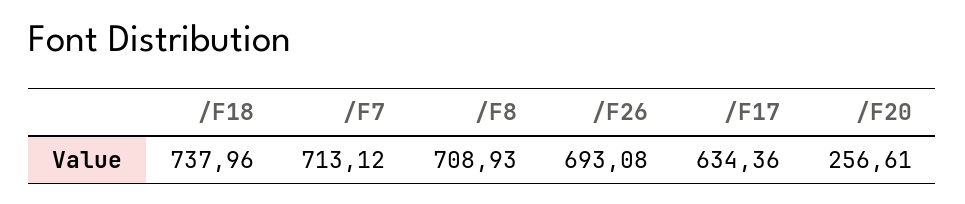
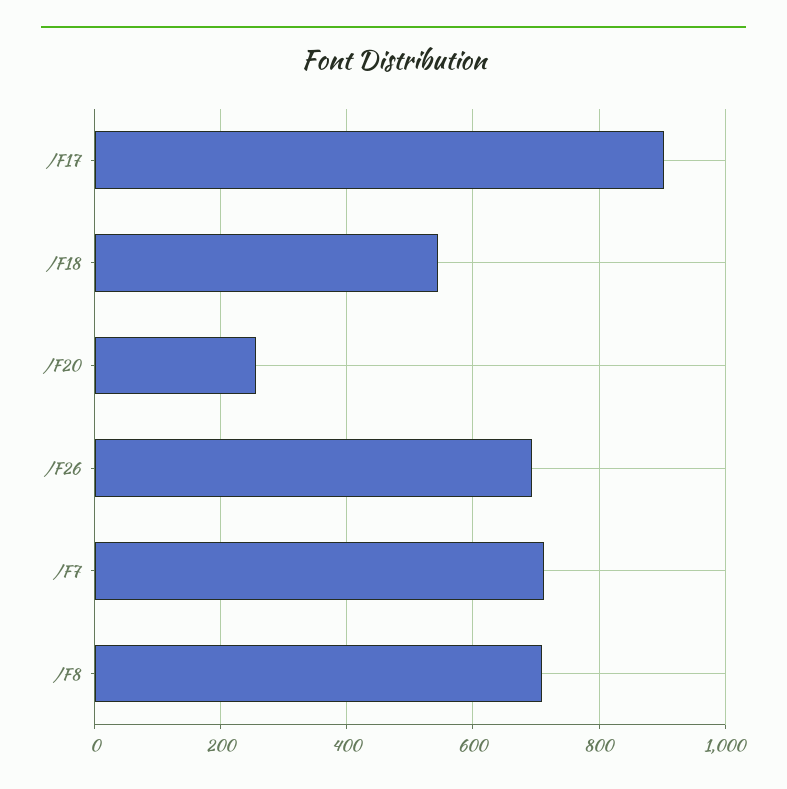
/F18: 737.96 -> 540
/F17: 634.36 -> 900

